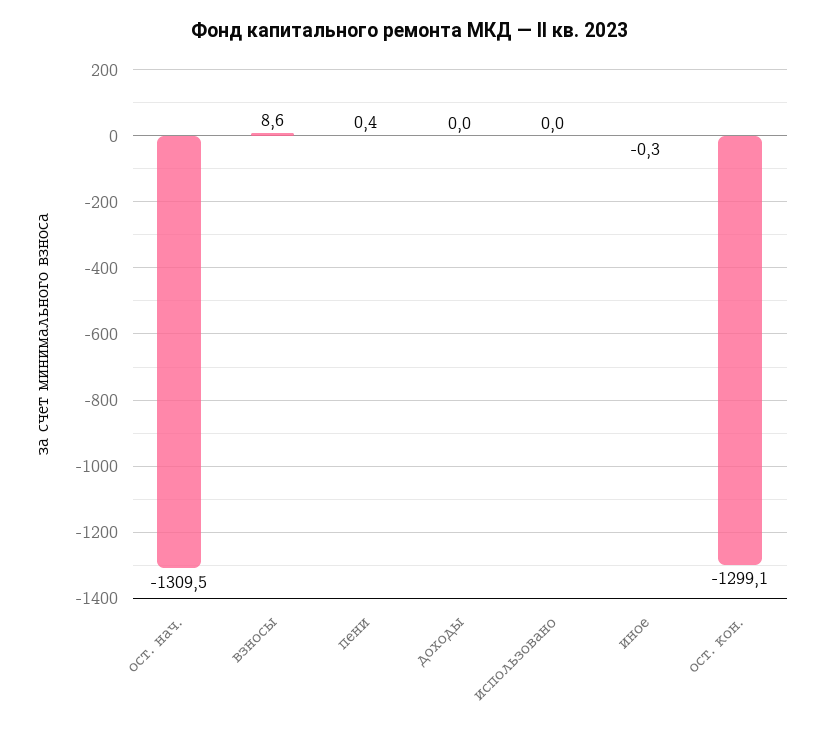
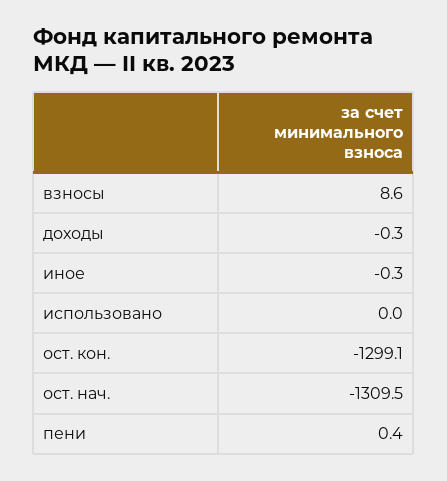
доходы: 0 -> -0.3

